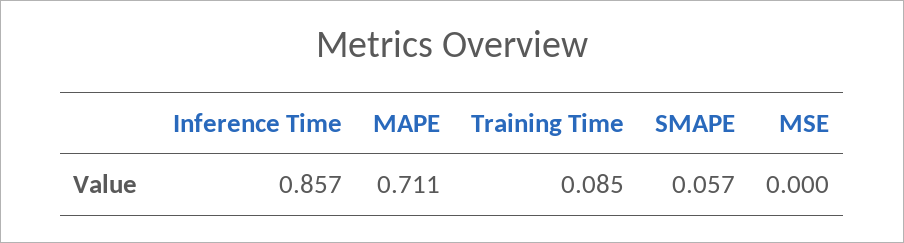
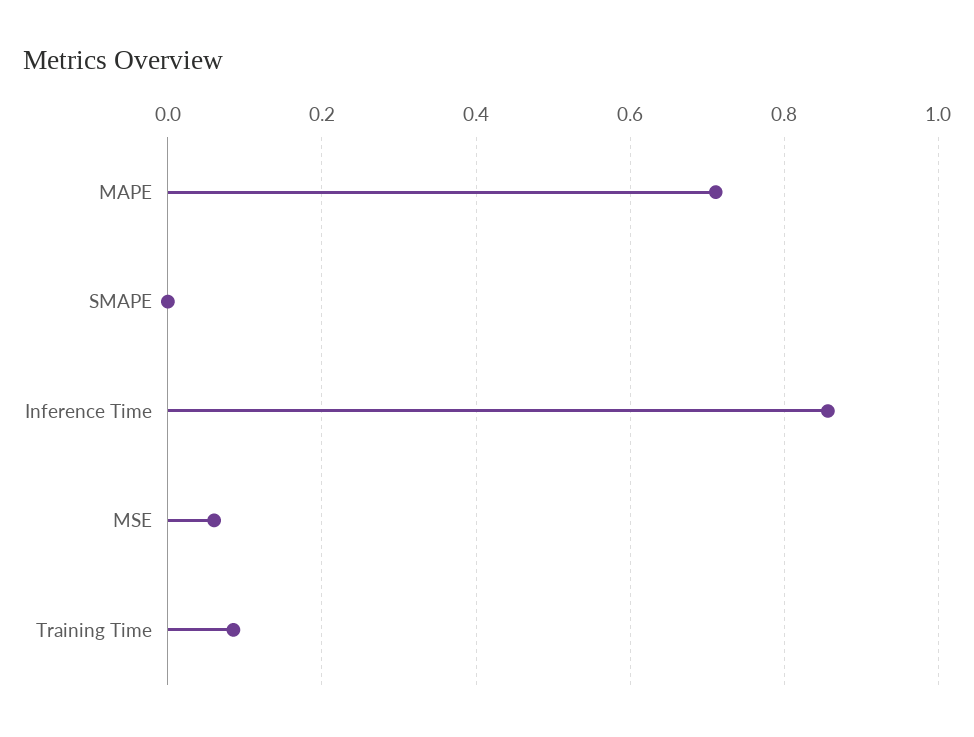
SMAPE: 0.057 -> 0
MSE: 0 -> 0.06

